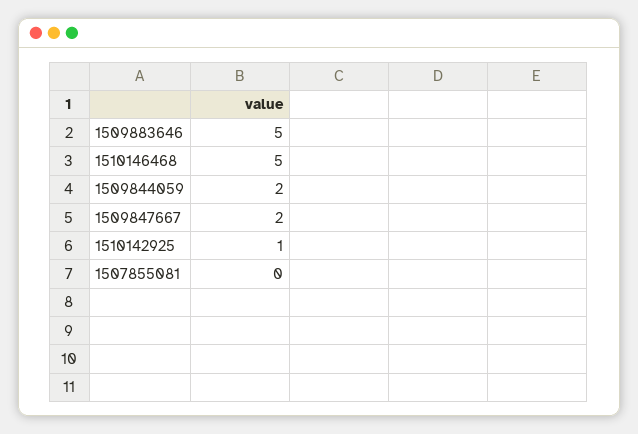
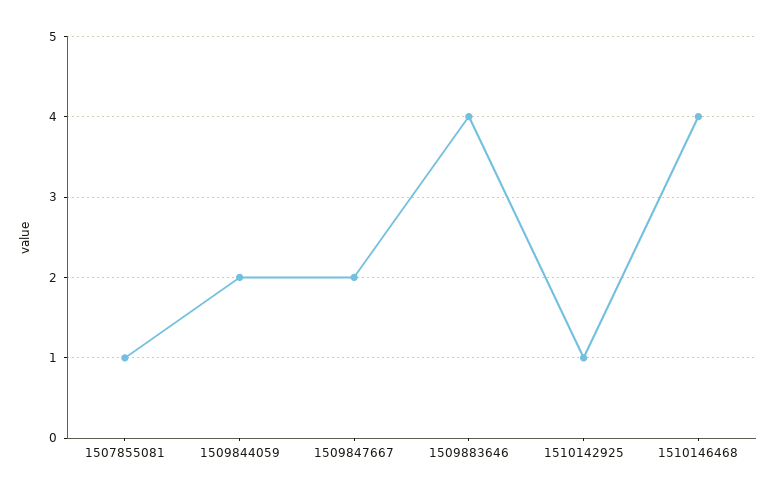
1509883646: 5 -> 4
1510146468: 5 -> 4
1507855081: 0 -> 1

